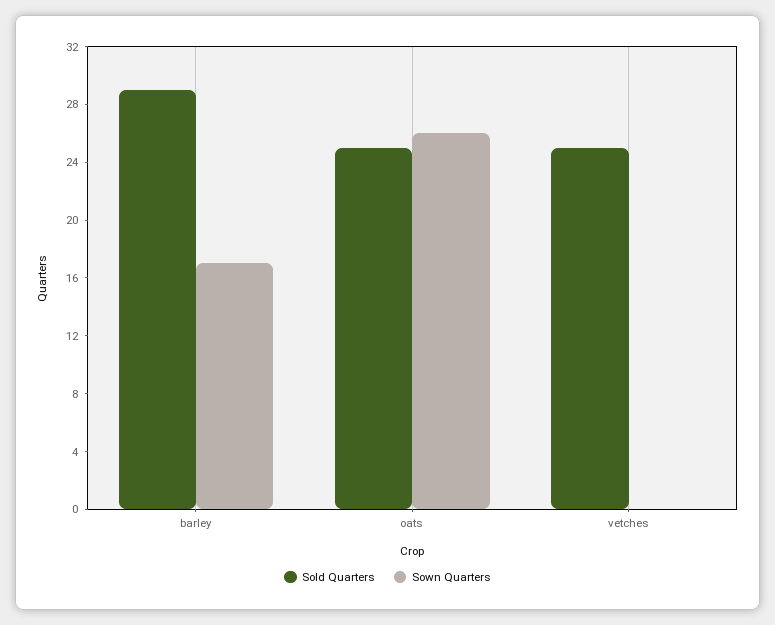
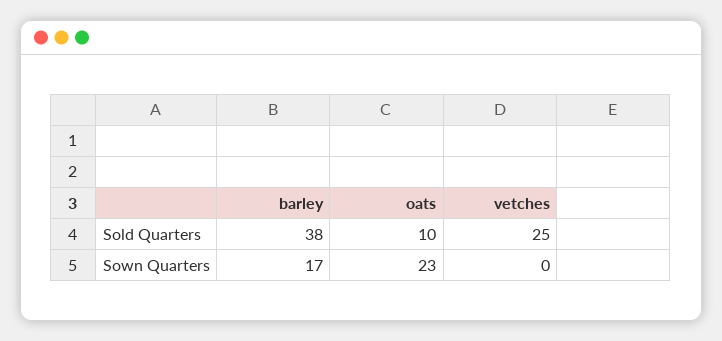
Sold Quarters, barley: 29 -> 38
Sold Quarters, oats: 25 -> 10
Sown Quarters, oats: 26 -> 23

